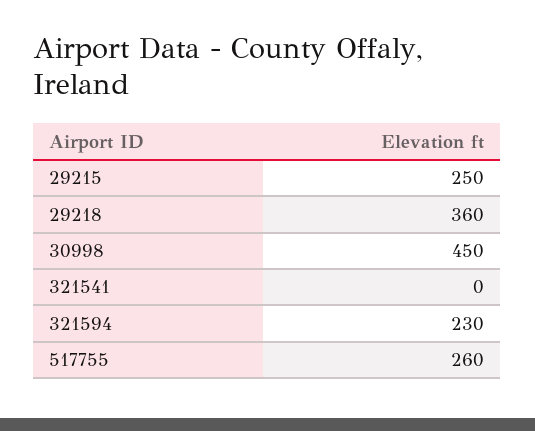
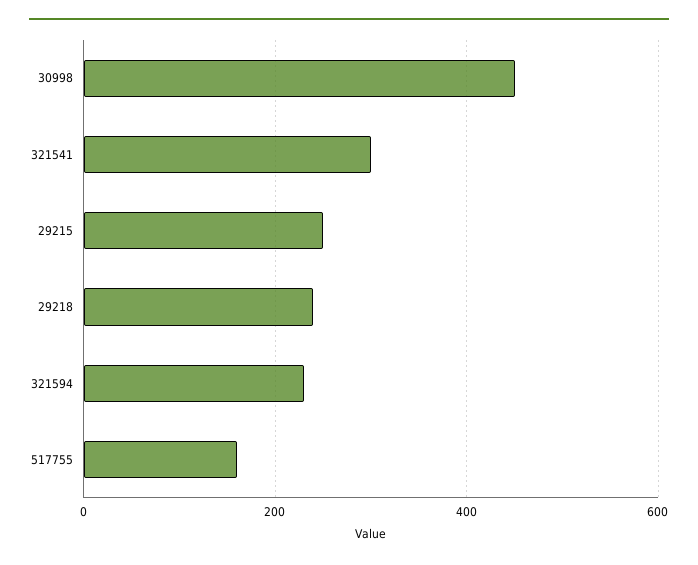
29218: 360 -> 240
321541: 0 -> 300
517755: 260 -> 160

